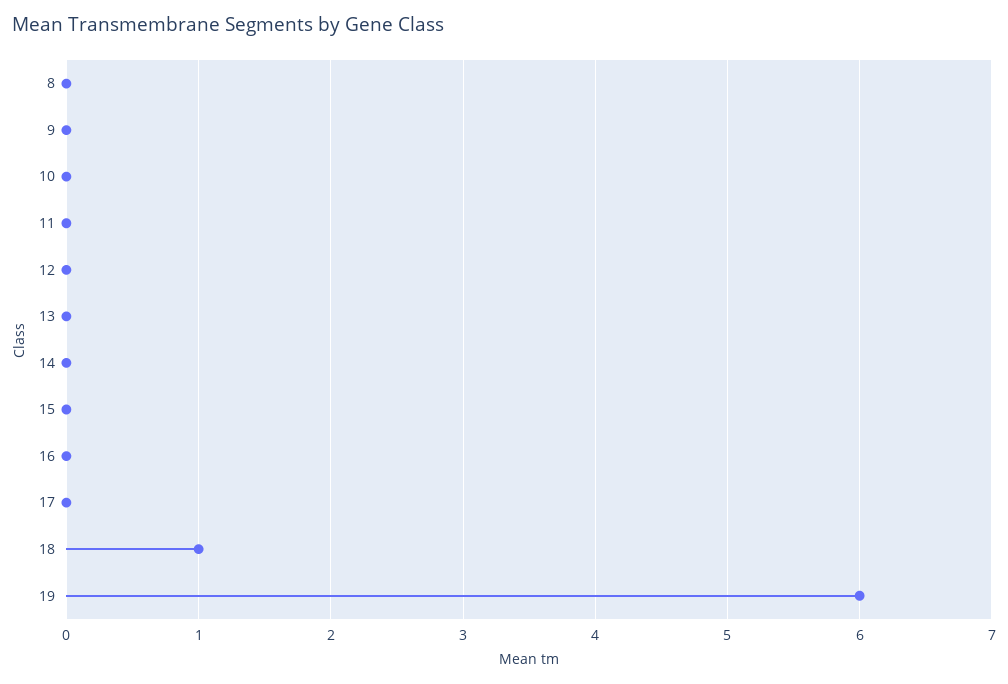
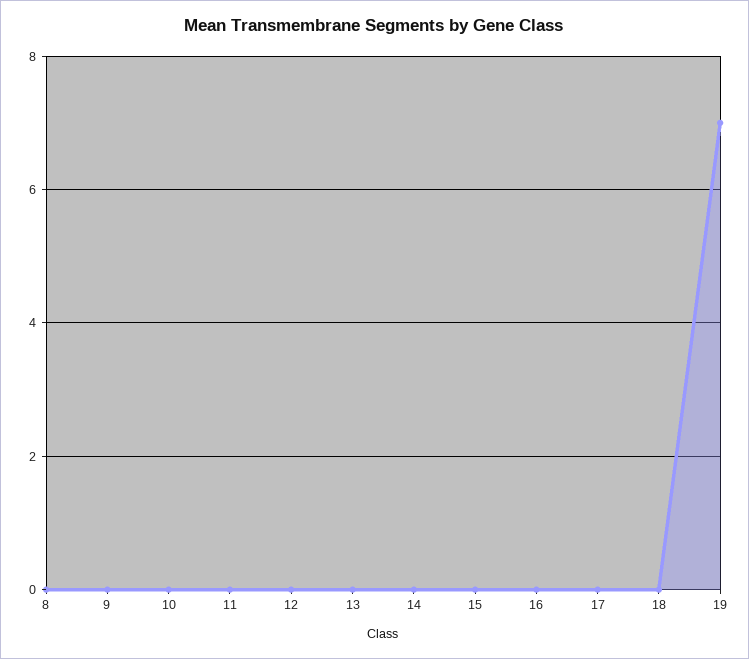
18: 1 -> 0
19: 6 -> 7

